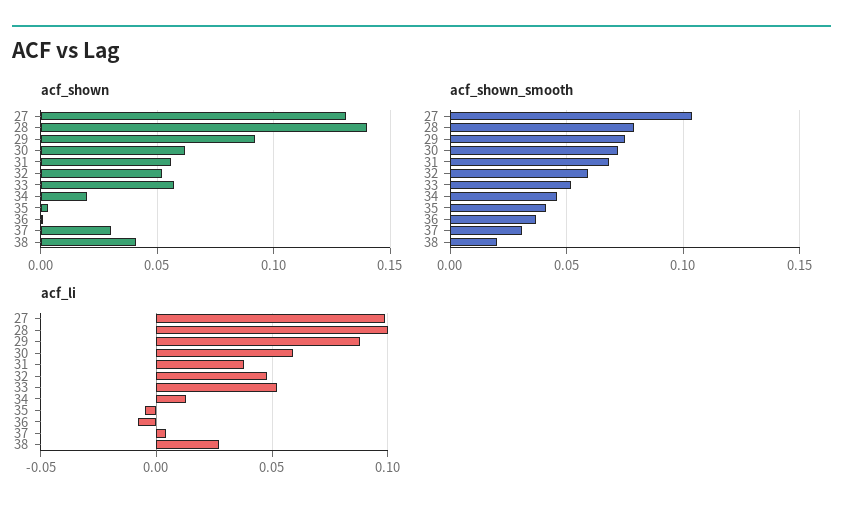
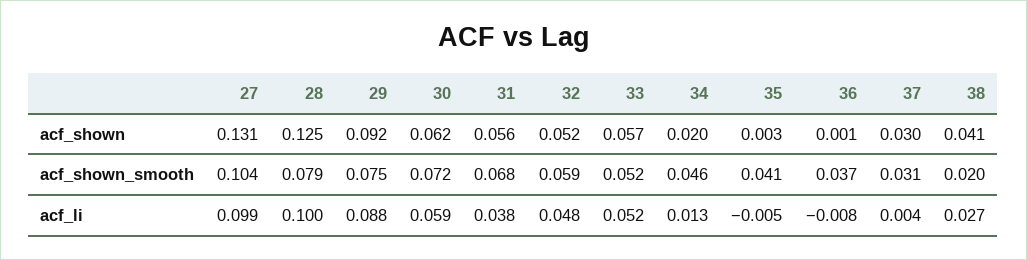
acf_shown, 28: 0.14 -> 0.125

